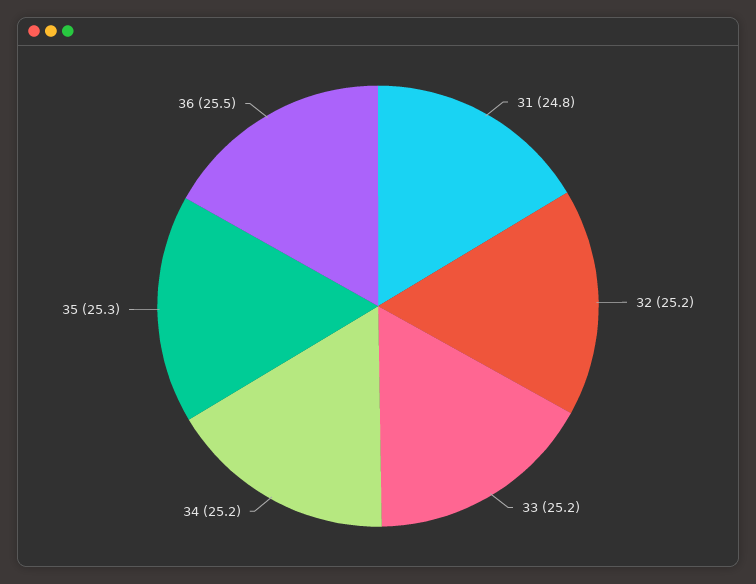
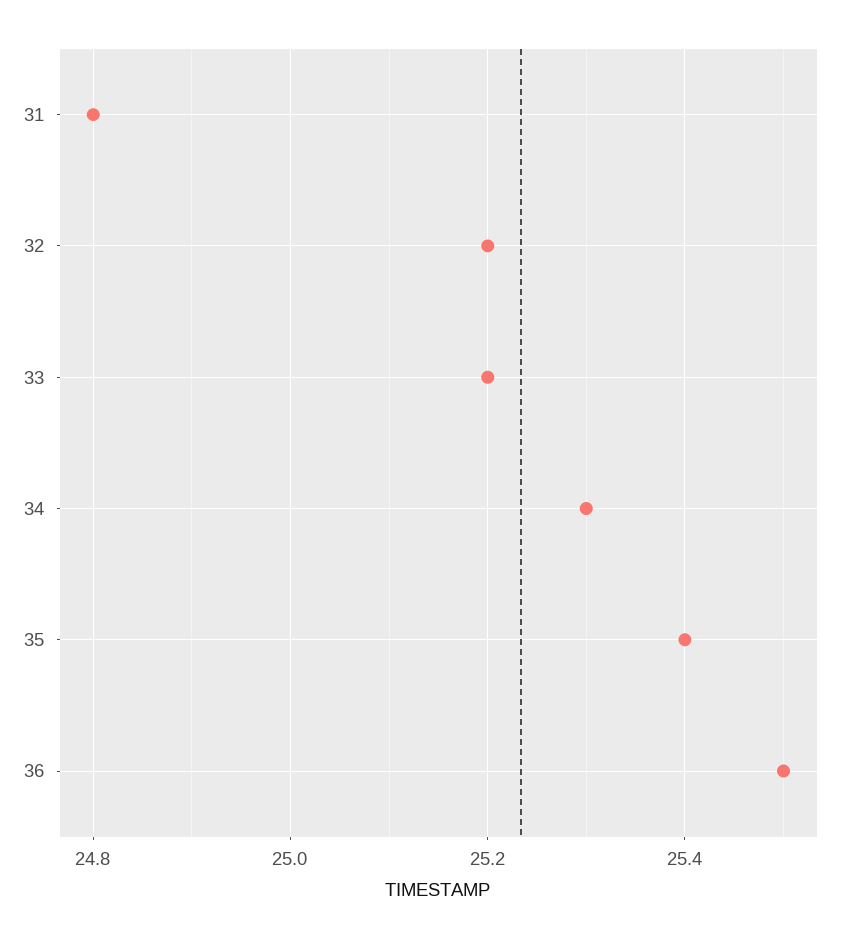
34: 25.2 -> 25.3
35: 25.3 -> 25.4

